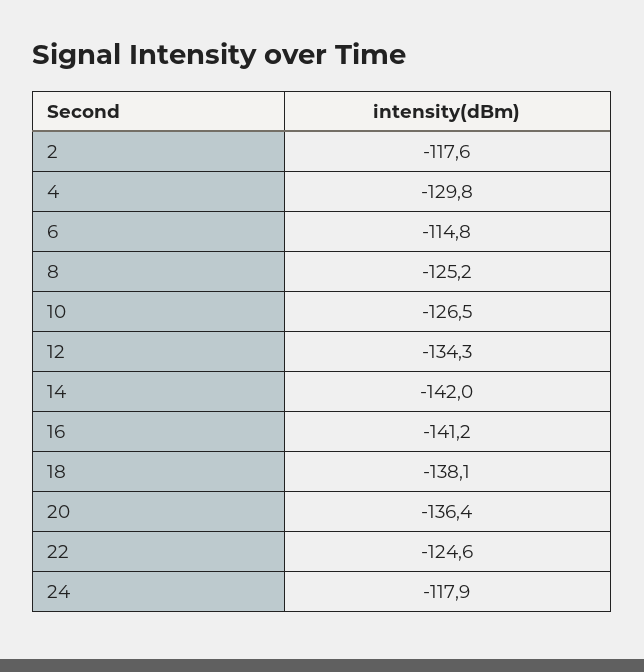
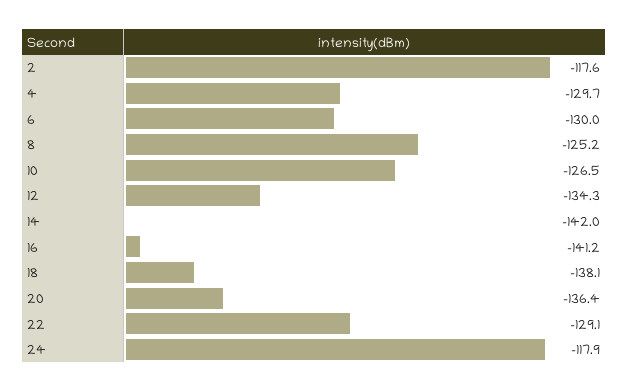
4: -129.8 -> -129.7
6: -114.8 -> -130
22: -124.6 -> -129.1

